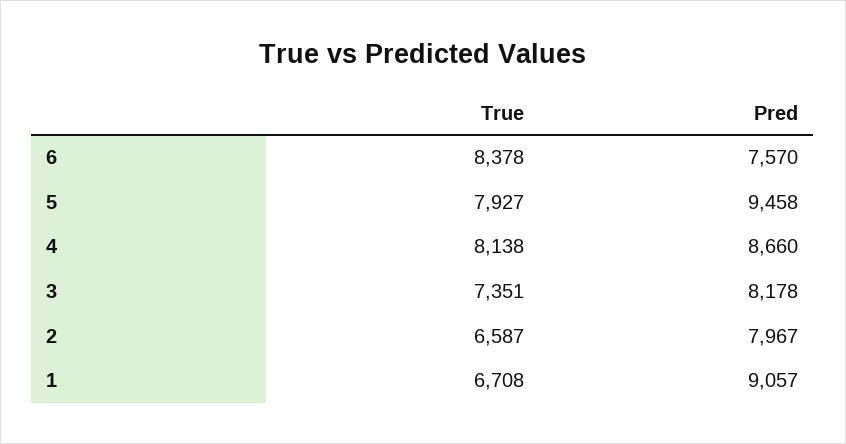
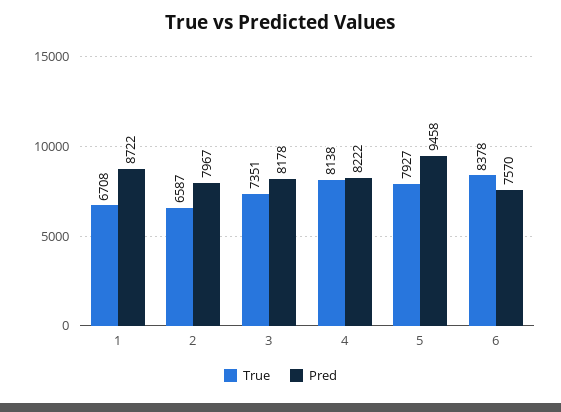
Pred, 4: 8660 -> 8222
Pred, 1: 9057 -> 8722

